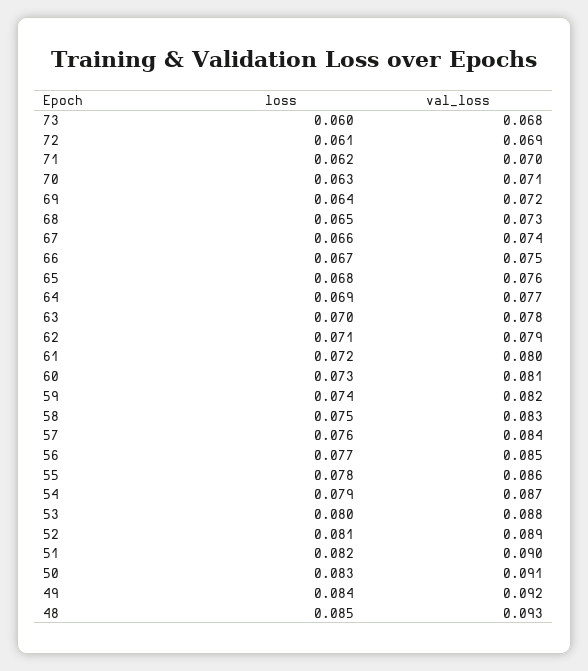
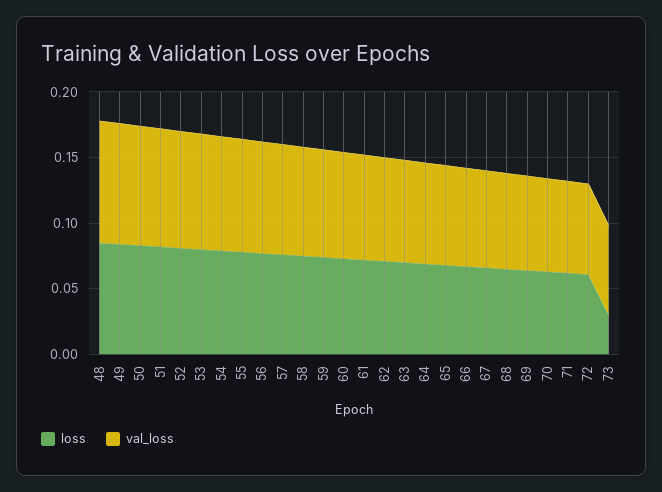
loss, 73: 0.06 -> 0.03

